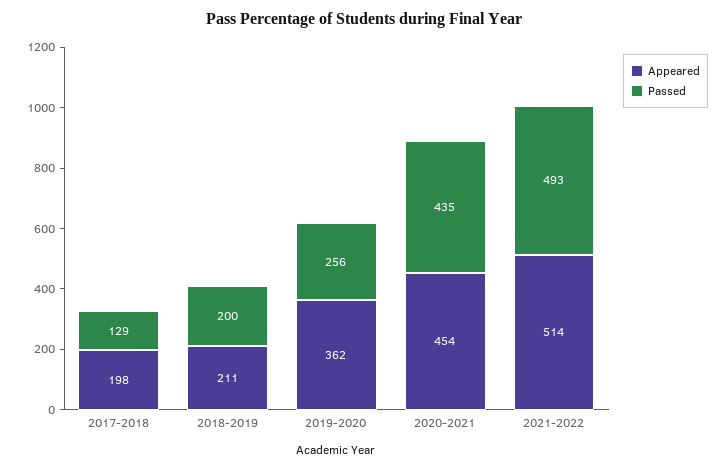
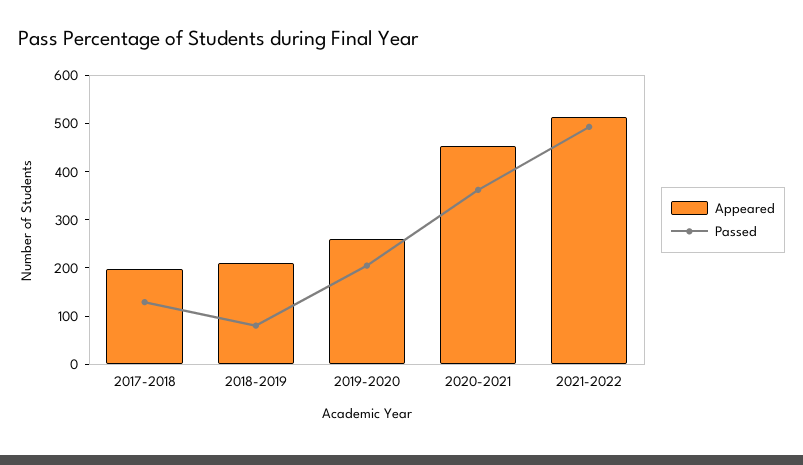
Passed, 2018-2019: 200 -> 80
Appeared, 2019-2020: 362 -> 260
Passed, 2019-2020: 256 -> 200
Passed, 2020-2021: 435 -> 360

